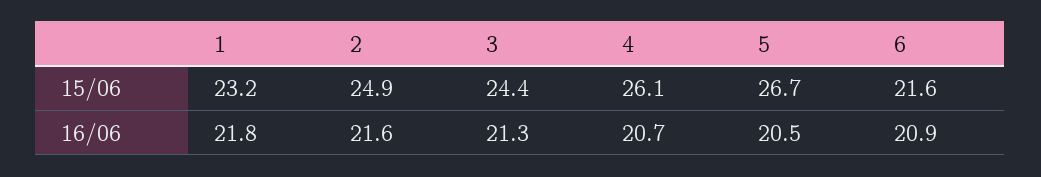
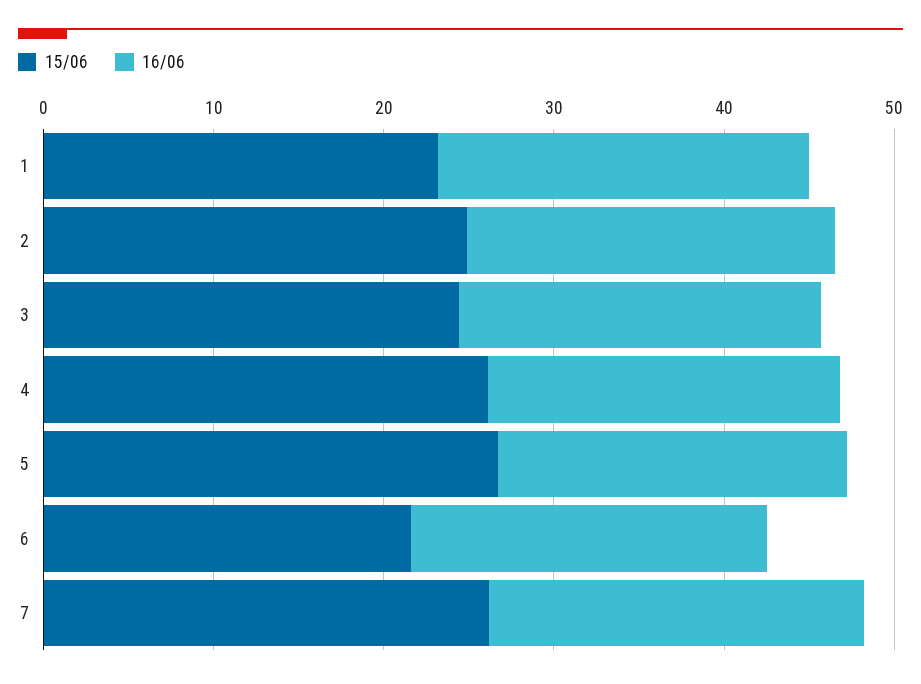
15/06, 7: none -> 26
16/06, 7: none -> 22

